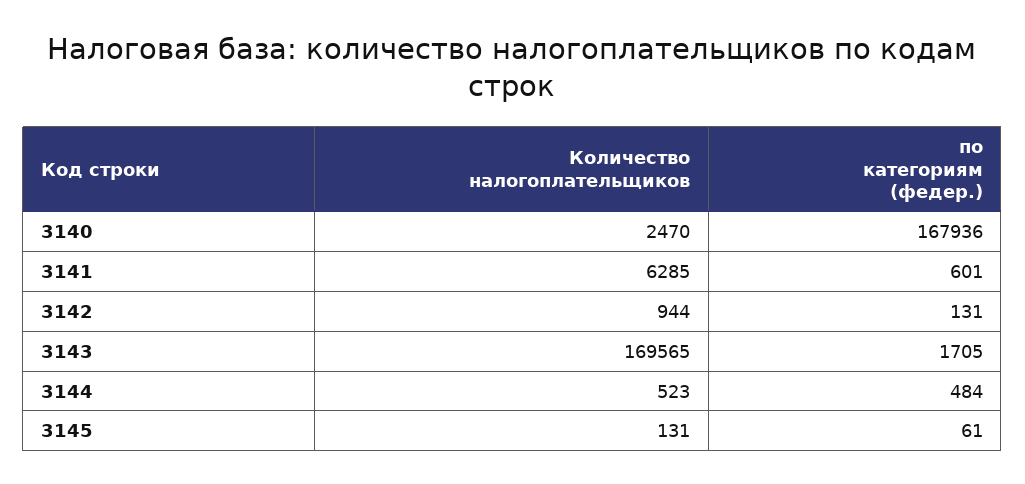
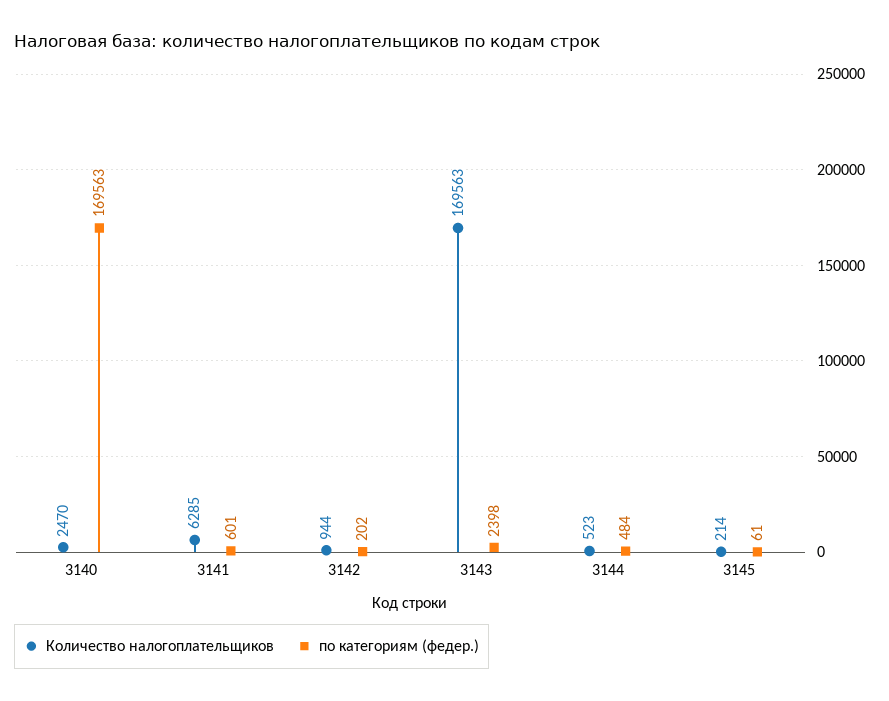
по категориям (федер.), 3140: 167936 -> 169563
по категориям (федер.), 3142: 131 -> 202
Количество налогоплательщиков, 3143: 169565 -> 169563
по категориям (федер.), 3143: 1705 -> 2398
Количество налогоплательщиков, 3145: 131 -> 214

